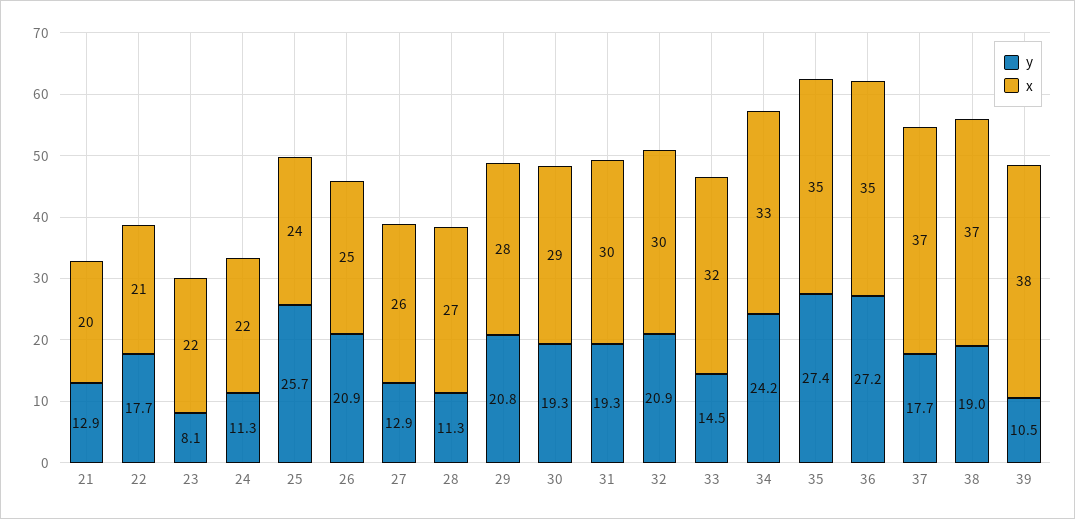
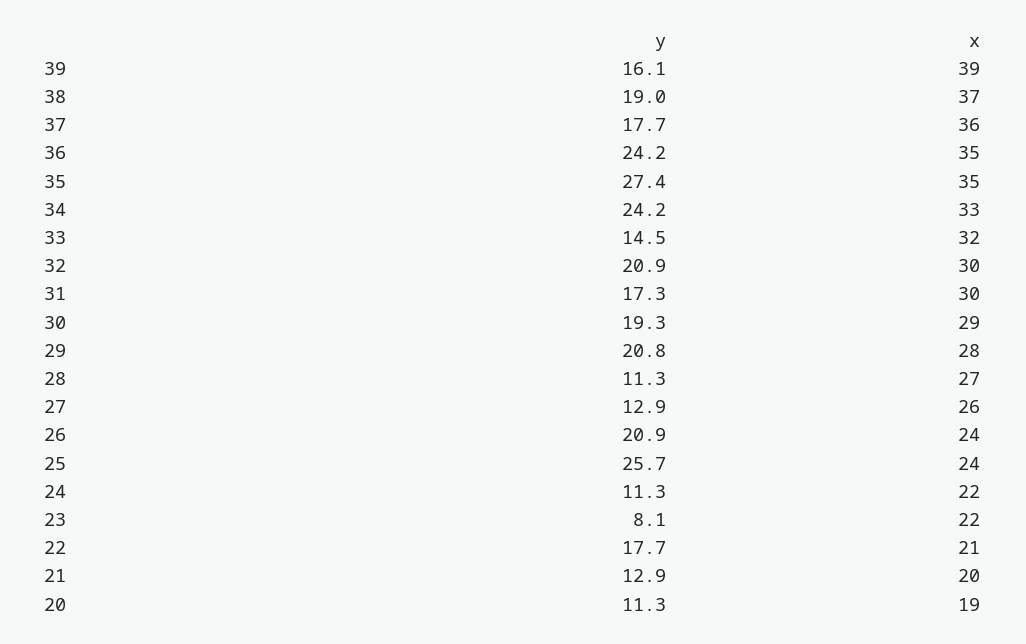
x, 26: 25 -> 24
y, 31: 19.3 -> 17.3
y, 36: 27.2 -> 24.2
x, 37: 37 -> 36
y, 39: 10.5 -> 16.1
x, 39: 38 -> 39
y, 20: none -> 11.3
x, 20: none -> 19

